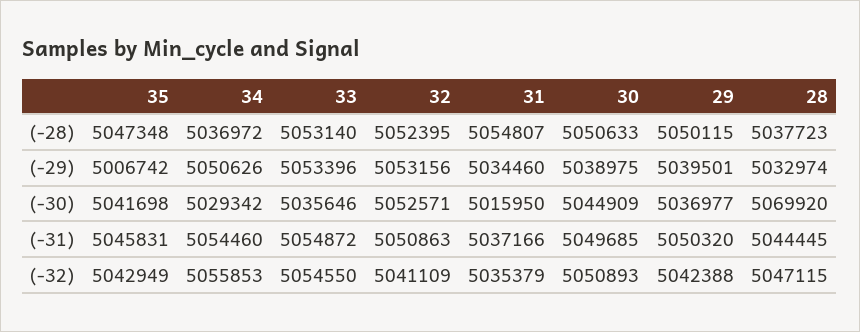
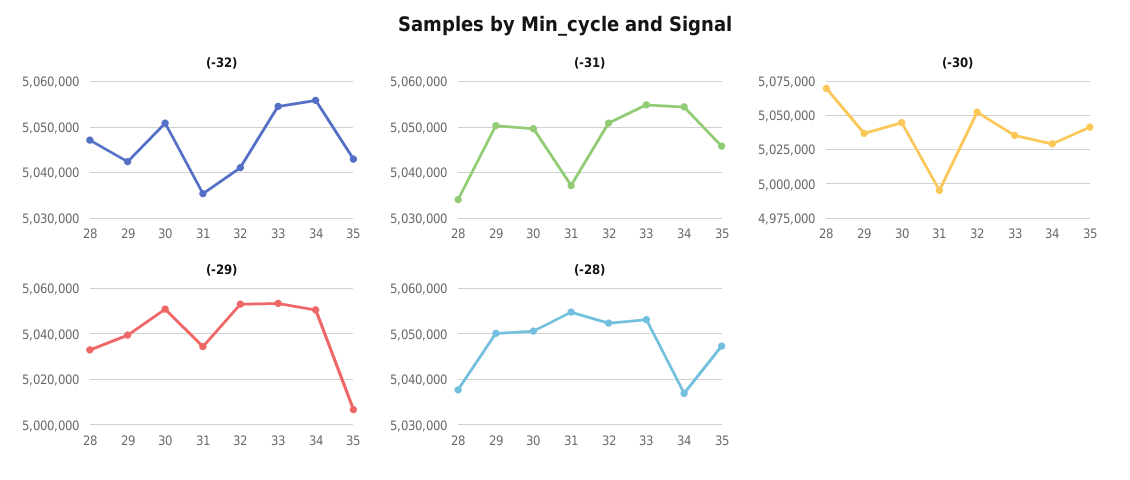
(-29), 30: 5038975 -> 5050000
(-30), 31: 5015950 -> 4995000
(-31), 28: 5044445 -> 5034000

